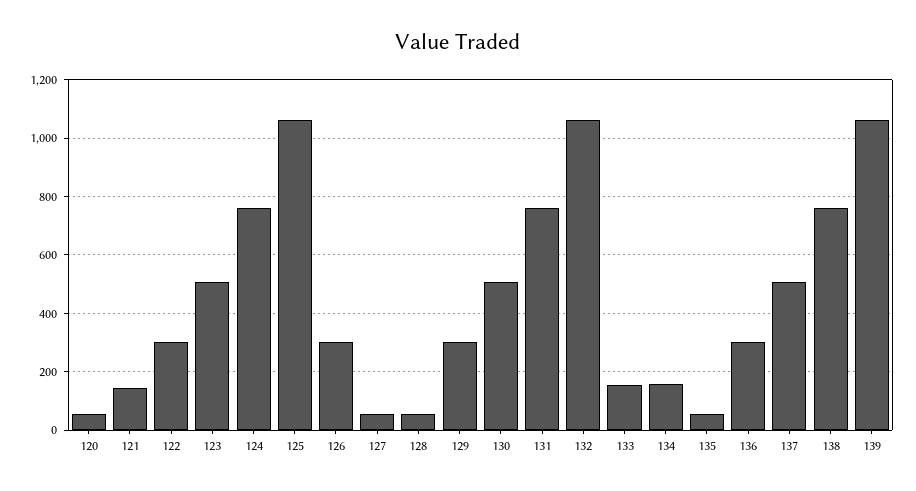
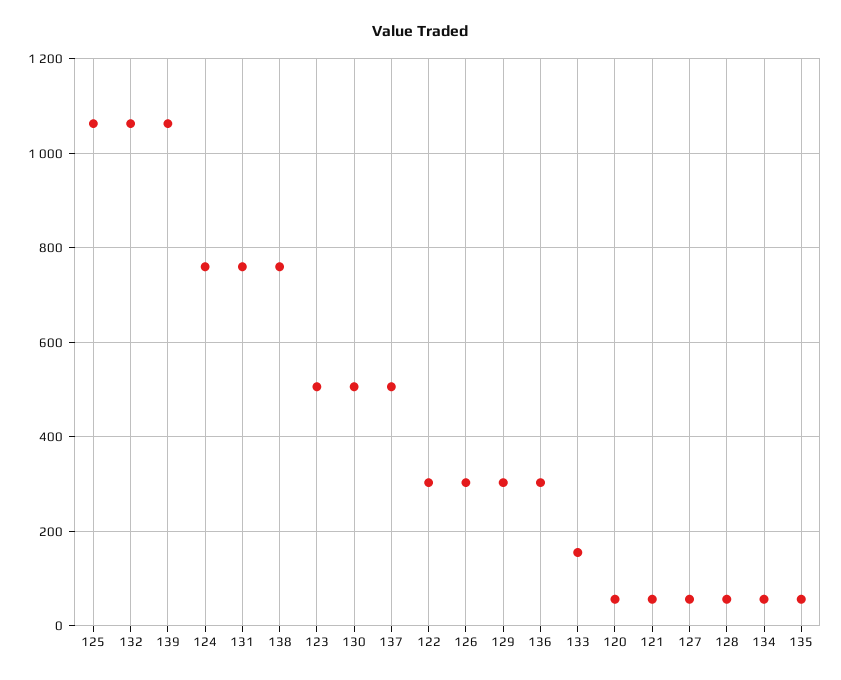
121: 150 -> 60
134: 150 -> 60

